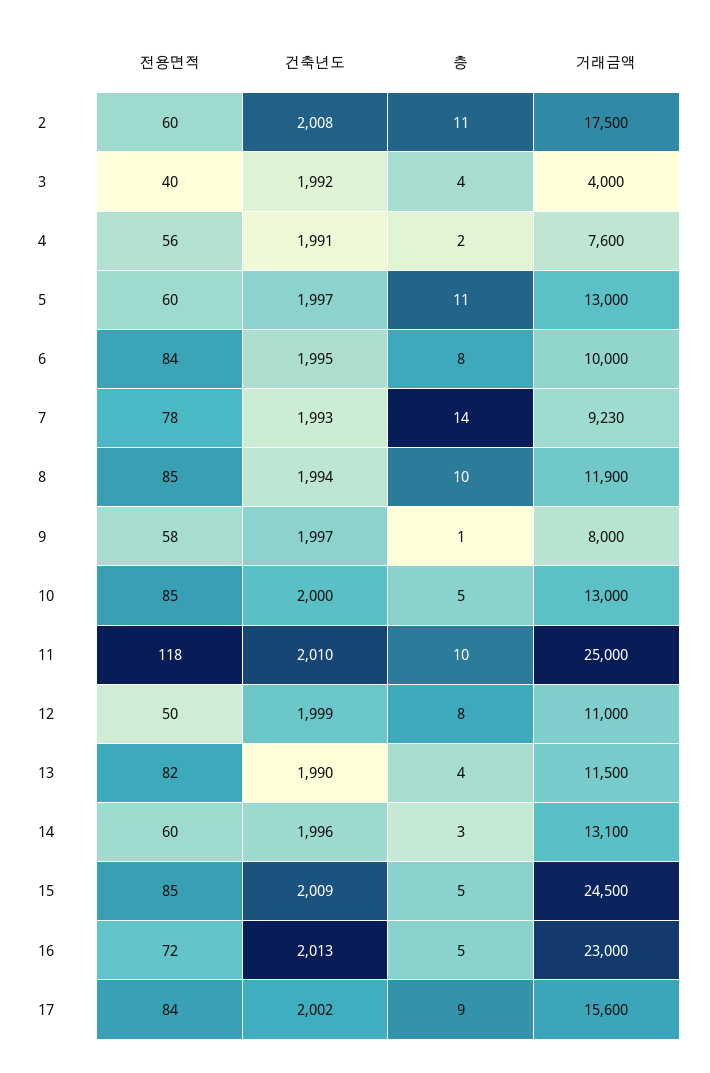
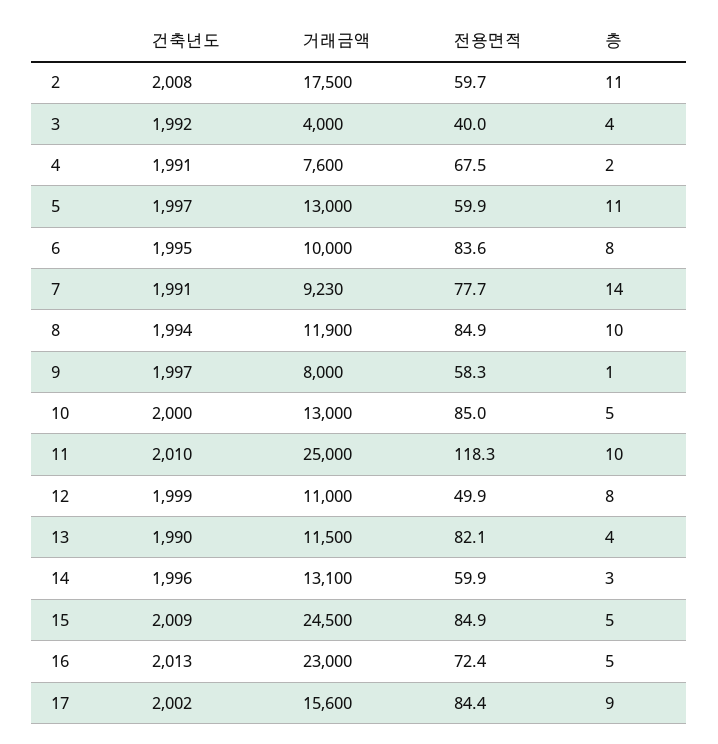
전용면적, 4: 56 -> 67.5
건축년도, 7: 1993 -> 1991

